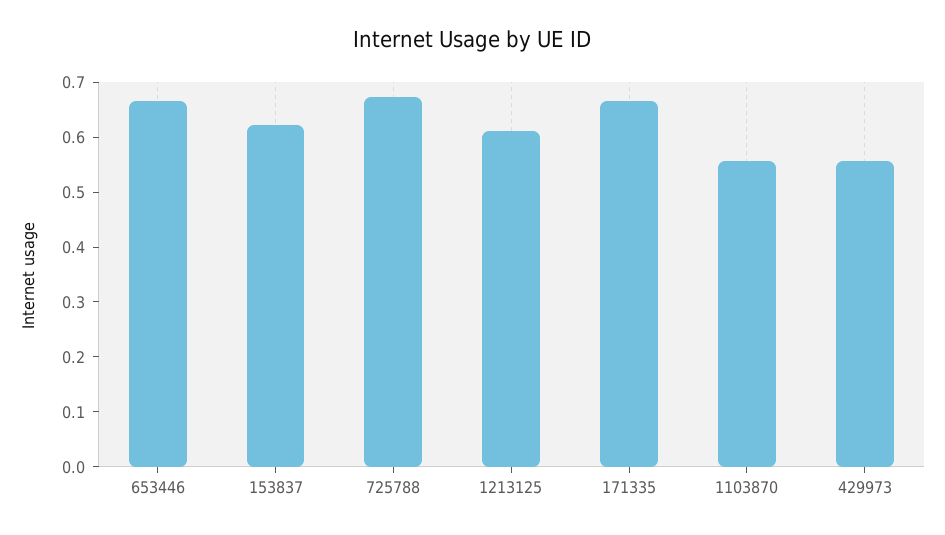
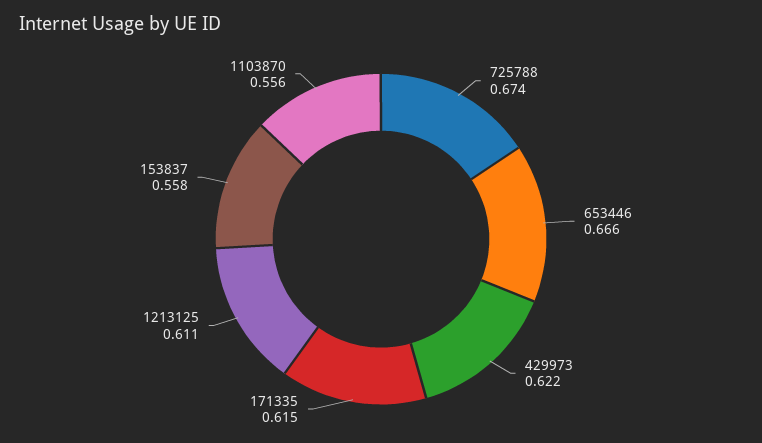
153837: 0.62 -> 0.558
171335: 0.66 -> 0.615
429973: 0.56 -> 0.622

